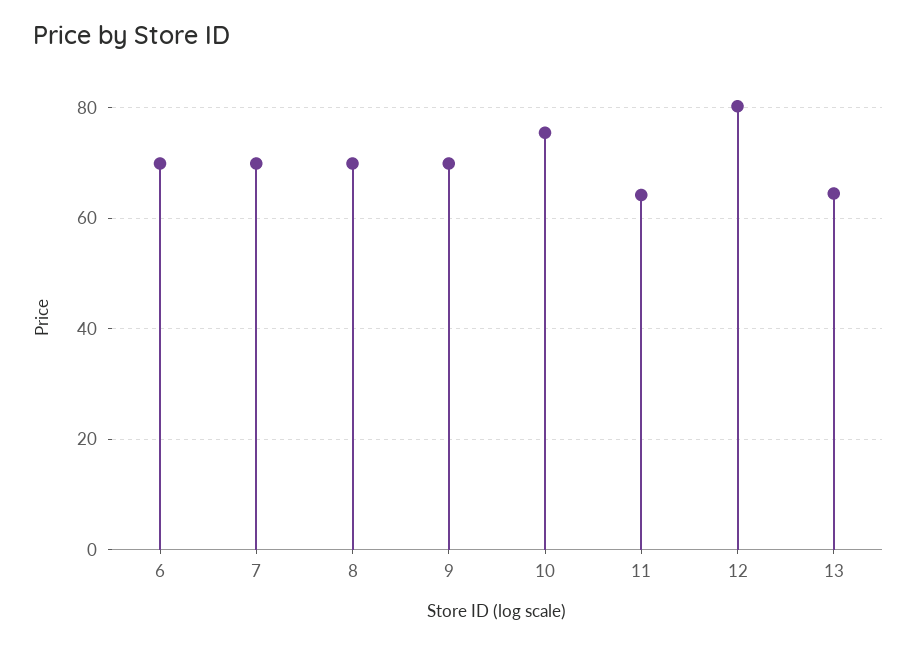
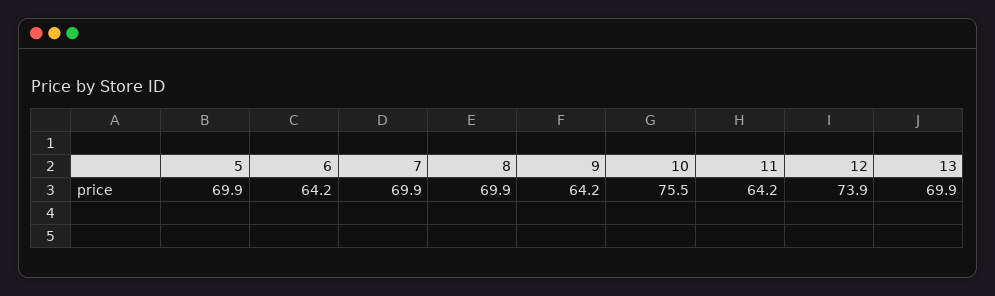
6: 70 -> 64.2
9: 70 -> 64.2
12: 80 -> 73.9
13: 64 -> 69.9
5: none -> 69.9

